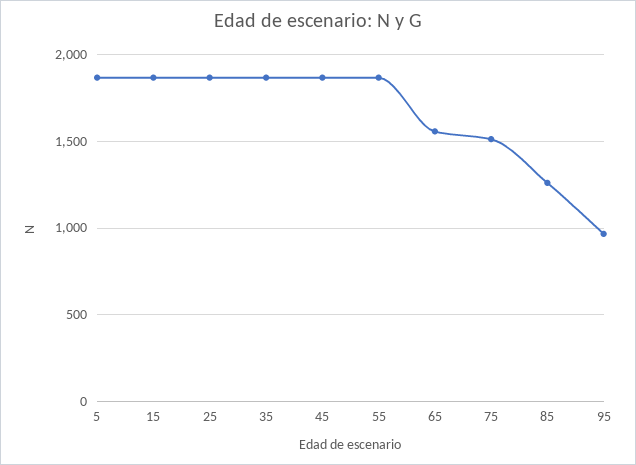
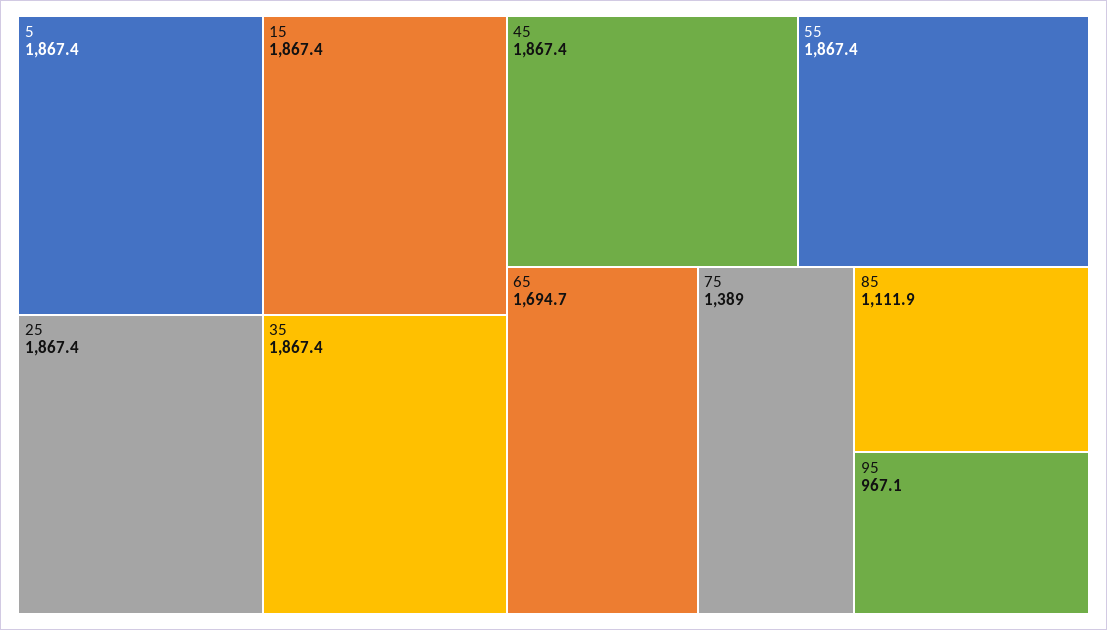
65: 1550 -> 1694.7
75: 1500 -> 1389
85: 1250 -> 1111.9

